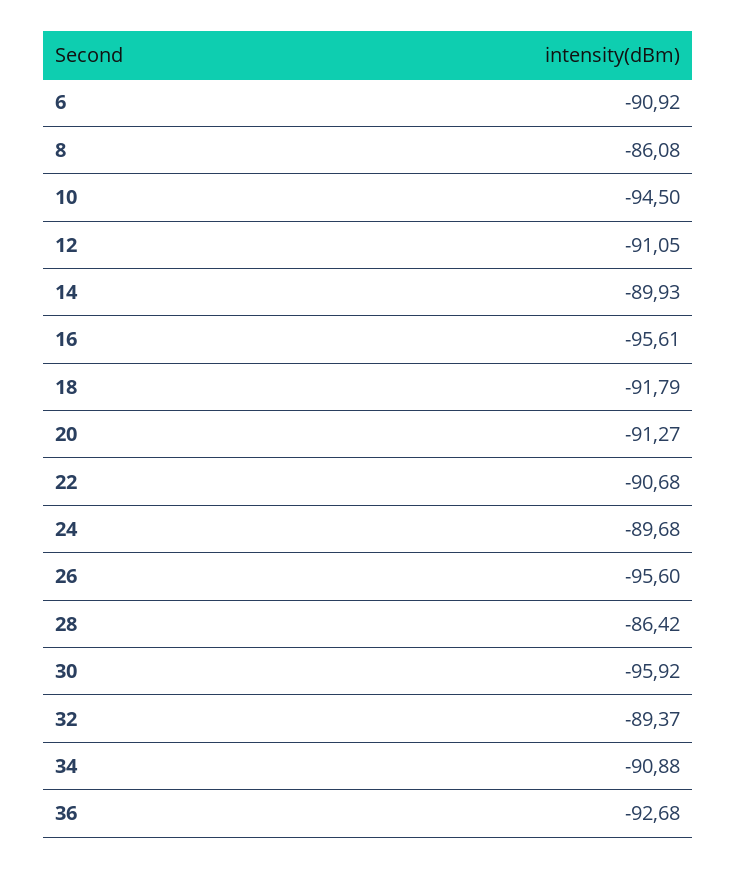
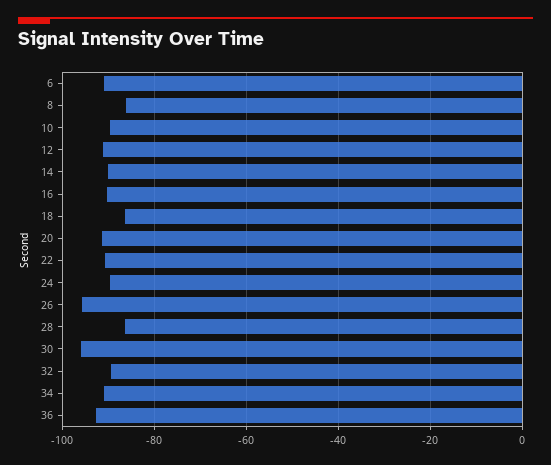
10: -94.5 -> -90
16: -95.61 -> -90
18: -91.79 -> -86

